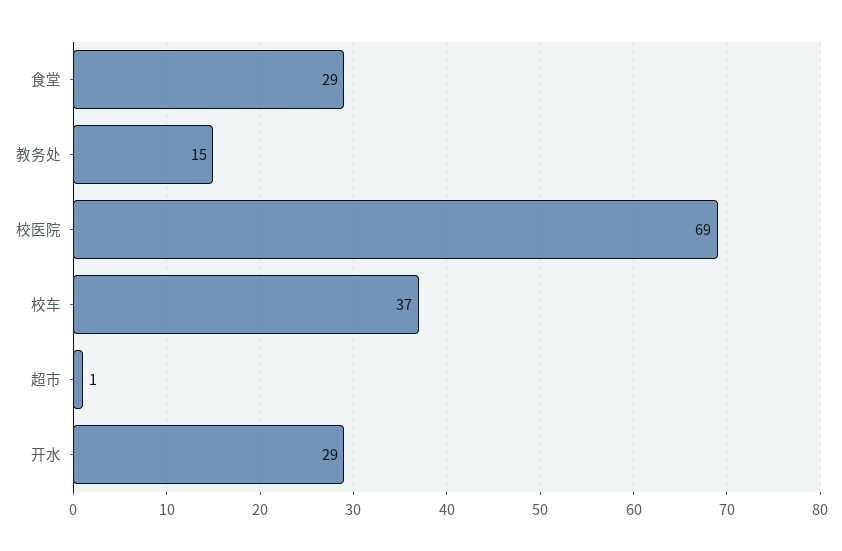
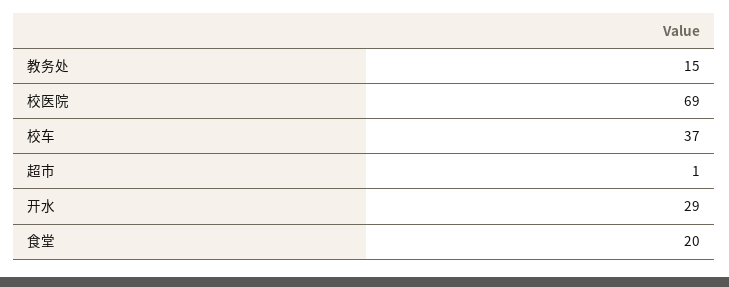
食堂: 29 -> 20

